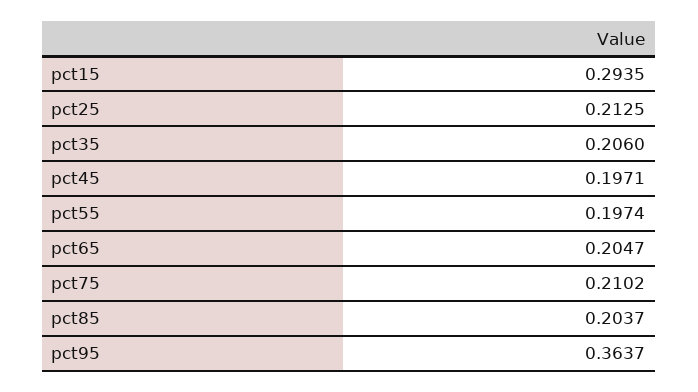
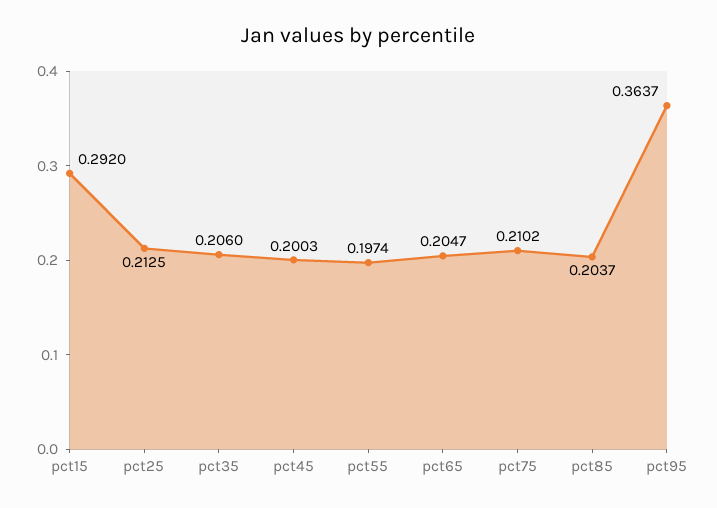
pct15: 0.2935 -> 0.292
pct45: 0.1971 -> 0.2003

